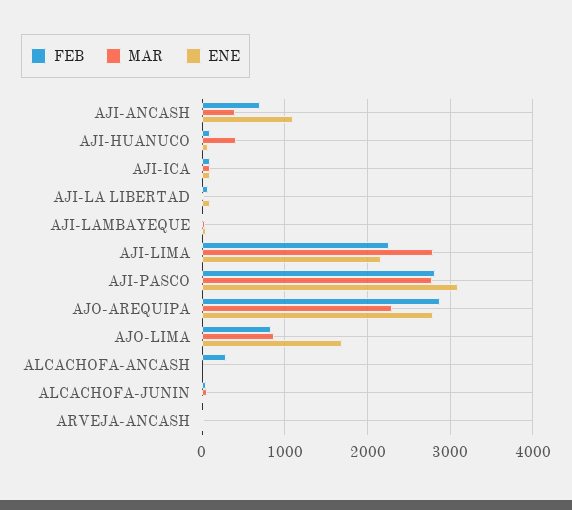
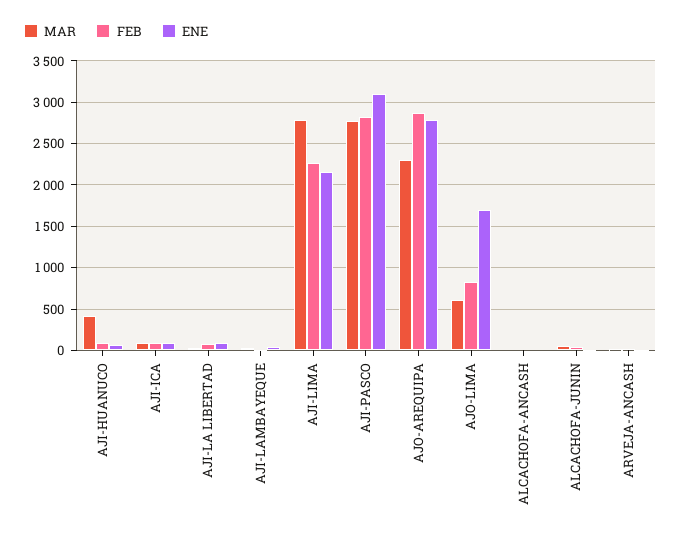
FEB, AJI-ANCASH: 700 -> none
MAR, AJI-ANCASH: 400 -> none
ENE, AJI-ANCASH: 1100 -> none
MAR, AJO-LIMA: 900 -> 600
FEB, ALCACHOFA-ANCASH: 300 -> 0

